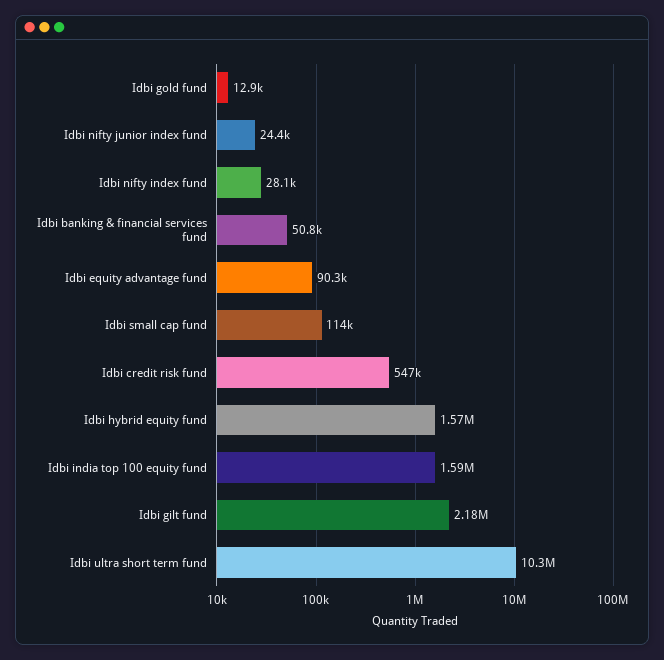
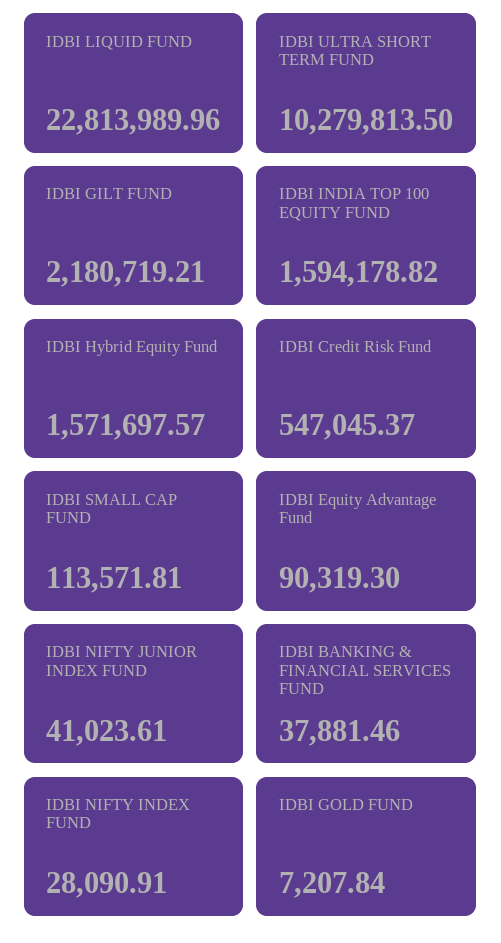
Idbi gold fund: 12900 -> 7207.84
Idbi nifty junior index fund: 24400 -> 41023.61
Idbi banking & financial services fund: 50800 -> 37881.46
IDBI LIQUID FUND: none -> 22813989.96

